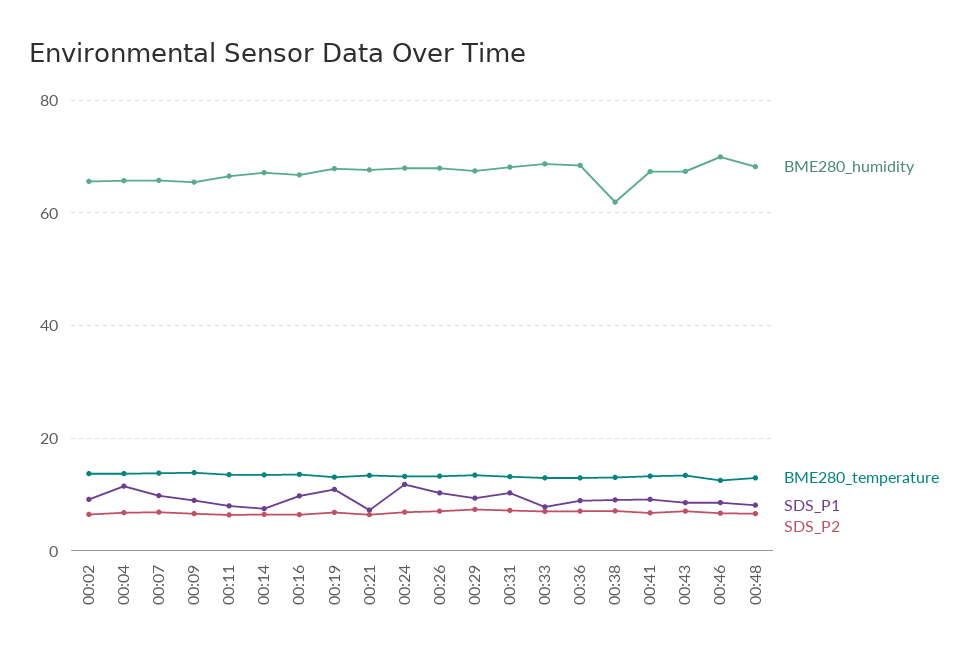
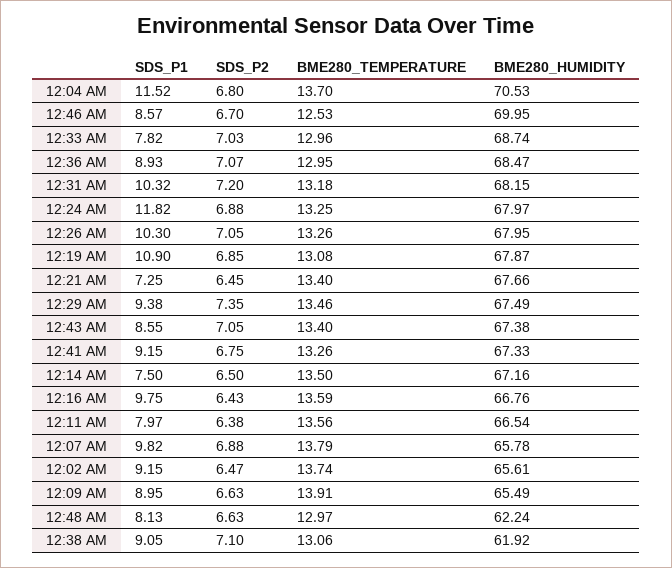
BME280_humidity, 00:04: 66 -> 70.53
BME280_humidity, 00:48: 68 -> 62.24

